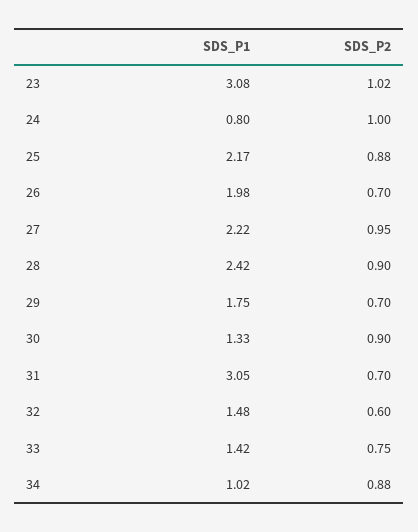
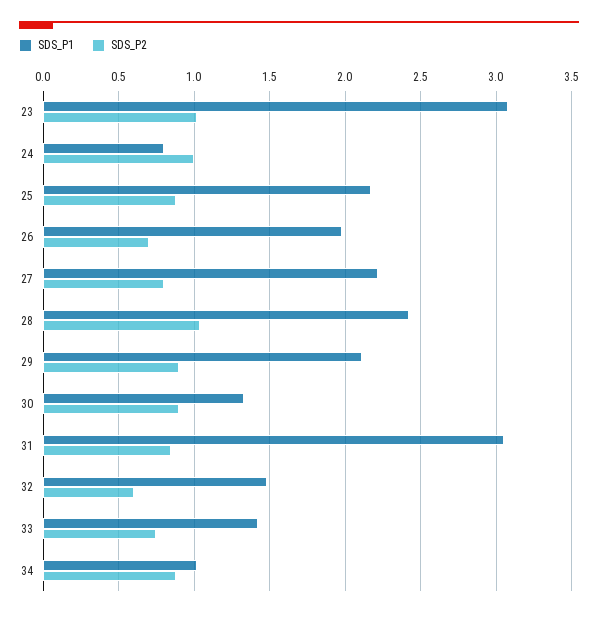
SDS_P2, 27: 0.95 -> 0.8
SDS_P2, 28: 0.9 -> 1.05
SDS_P1, 29: 1.75 -> 2.1
SDS_P2, 29: 0.7 -> 0.9
SDS_P2, 31: 0.7 -> 0.85

